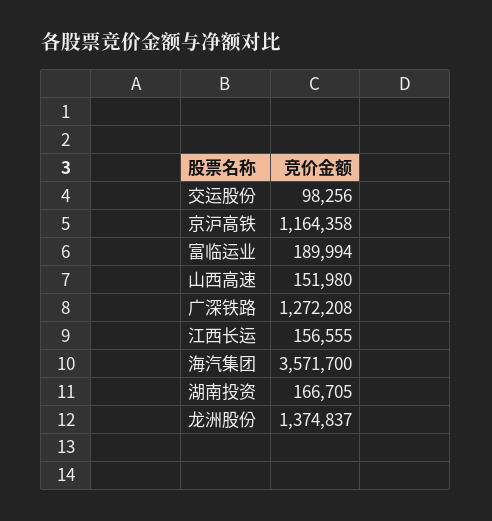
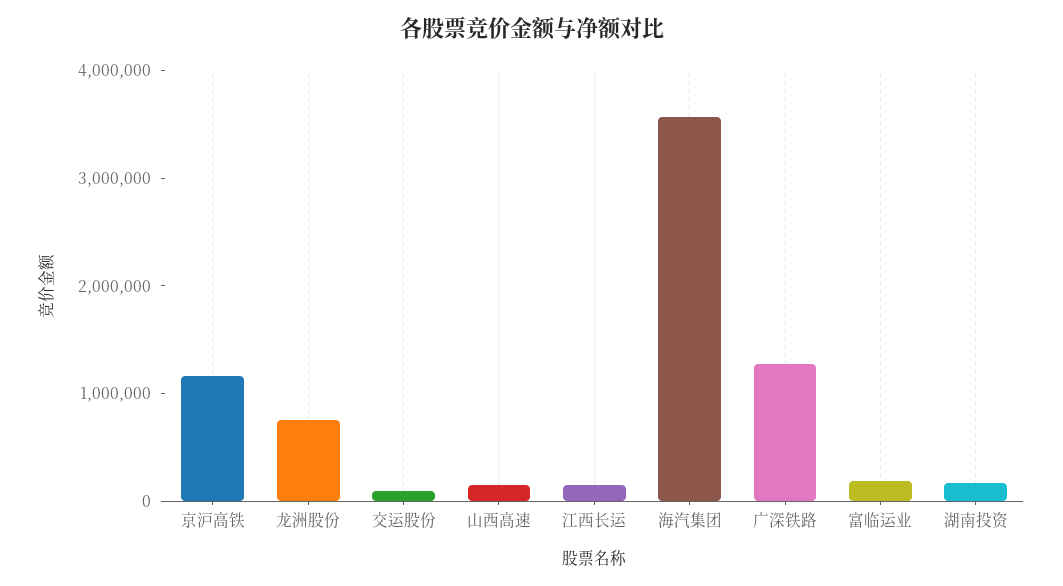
龙洲股份: 1374837 -> 800000

